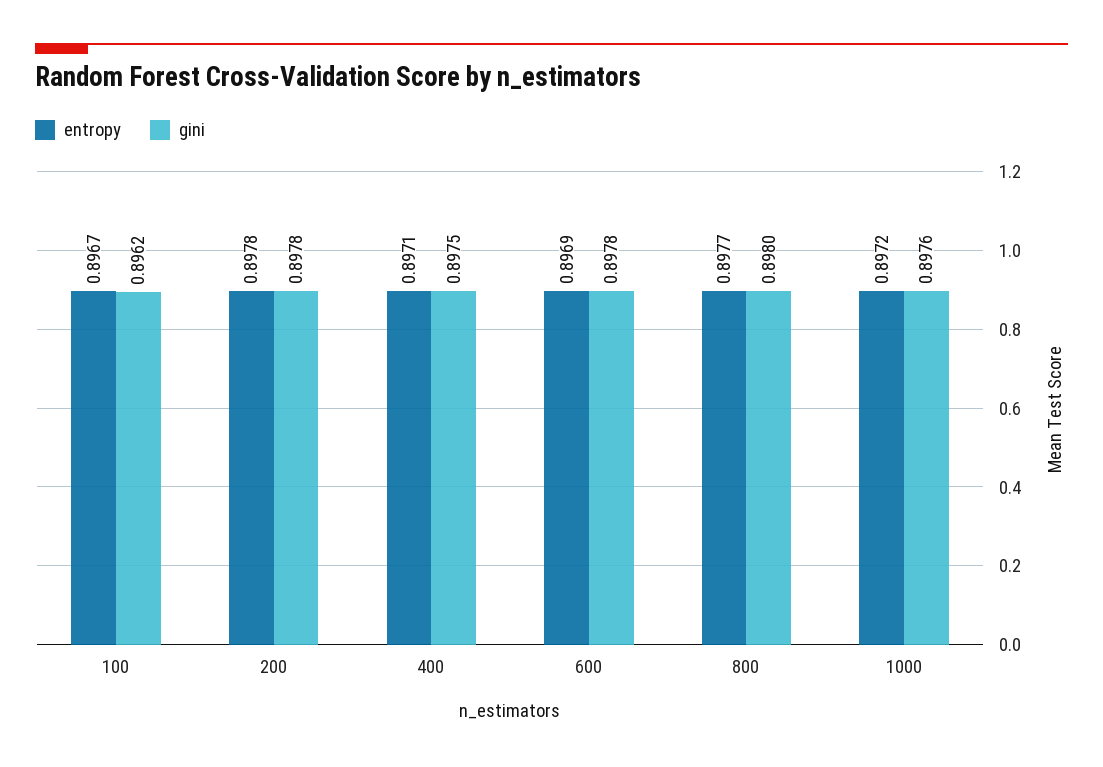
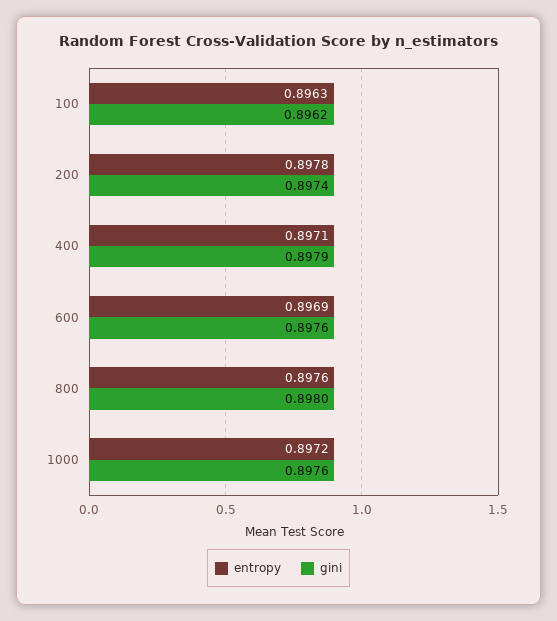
entropy, 100: 0.8967 -> 0.8963
gini, 200: 0.8978 -> 0.8974
gini, 400: 0.8975 -> 0.8979
gini, 600: 0.8978 -> 0.8976
entropy, 800: 0.8977 -> 0.8976

